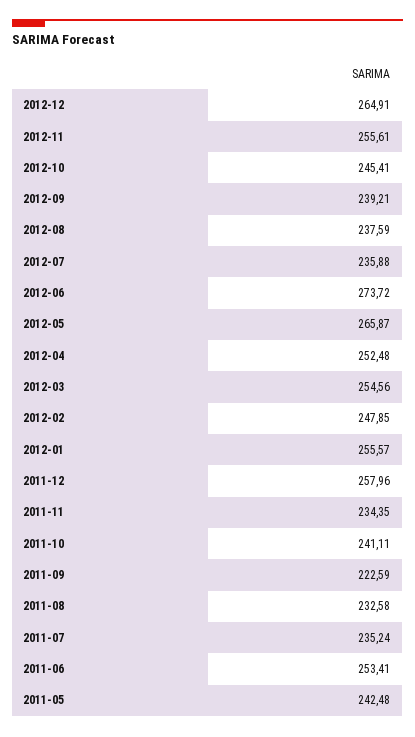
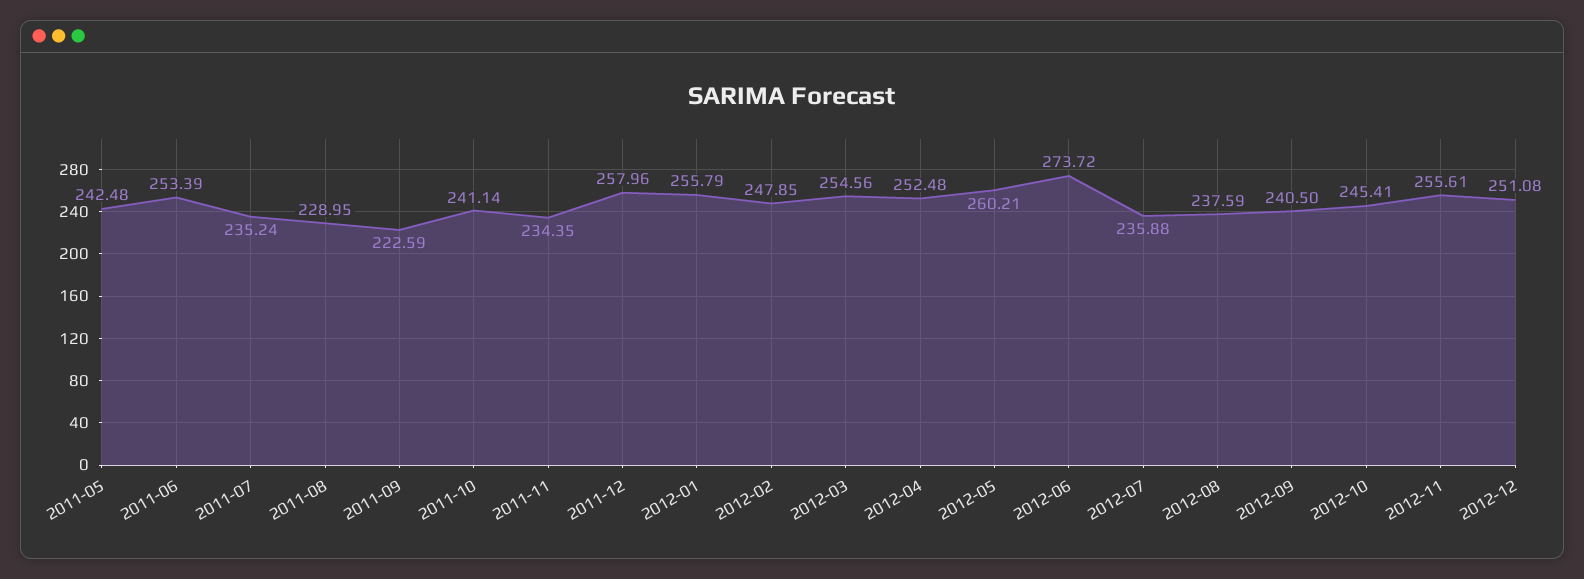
2012-12: 264.91 -> 251.08
2012-09: 239.21 -> 240.5
2012-05: 265.87 -> 260.21
2012-01: 255.57 -> 255.79
2011-10: 241.11 -> 241.14
2011-08: 232.58 -> 228.95
2011-06: 253.41 -> 253.39

